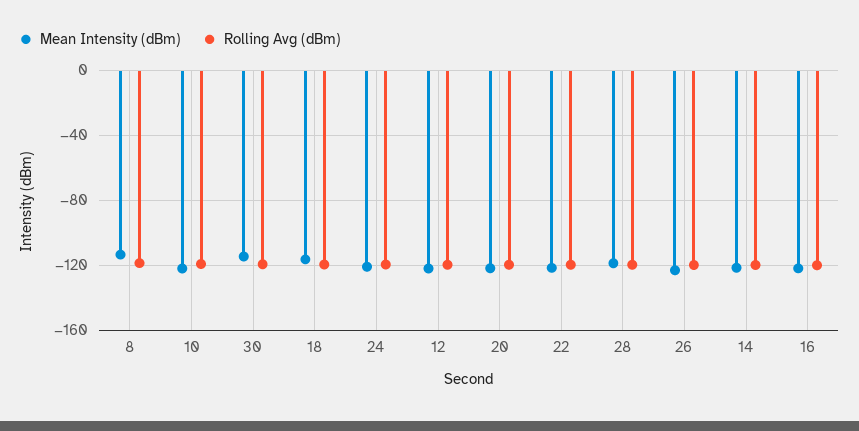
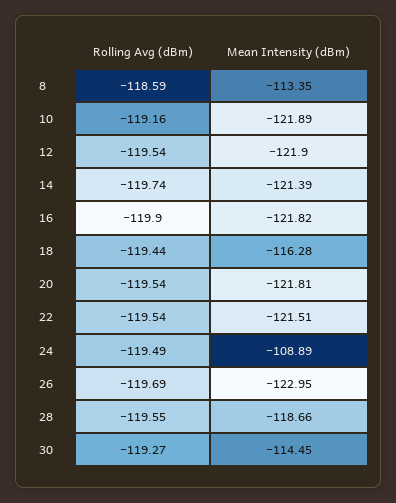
Mean Intensity (dBm), 24: -120 -> -108.89

